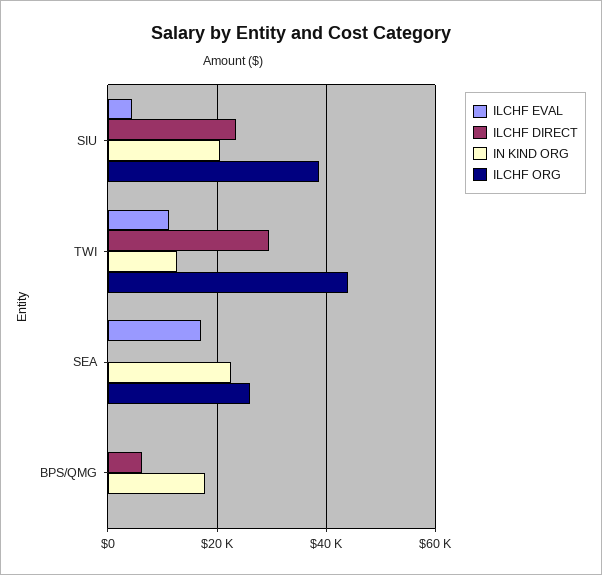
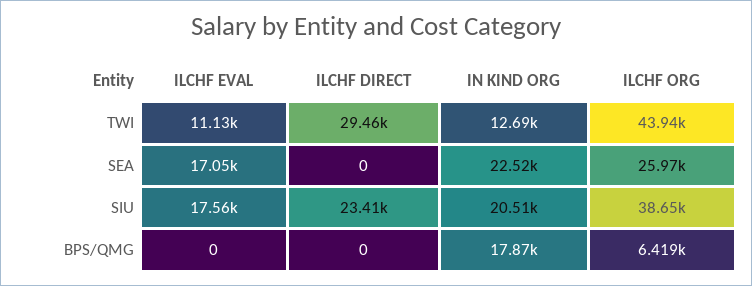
ILCHF EVAL, SIU: 4000 -> 17560
ILCHF DIRECT, BPS/QMG: 6000 -> 0
ILCHF ORG, BPS/QMG: 0 -> 6419

